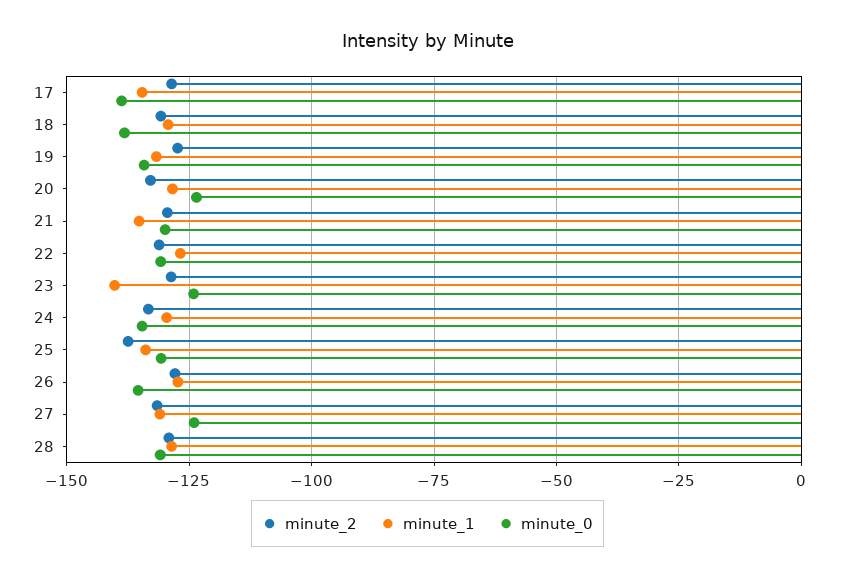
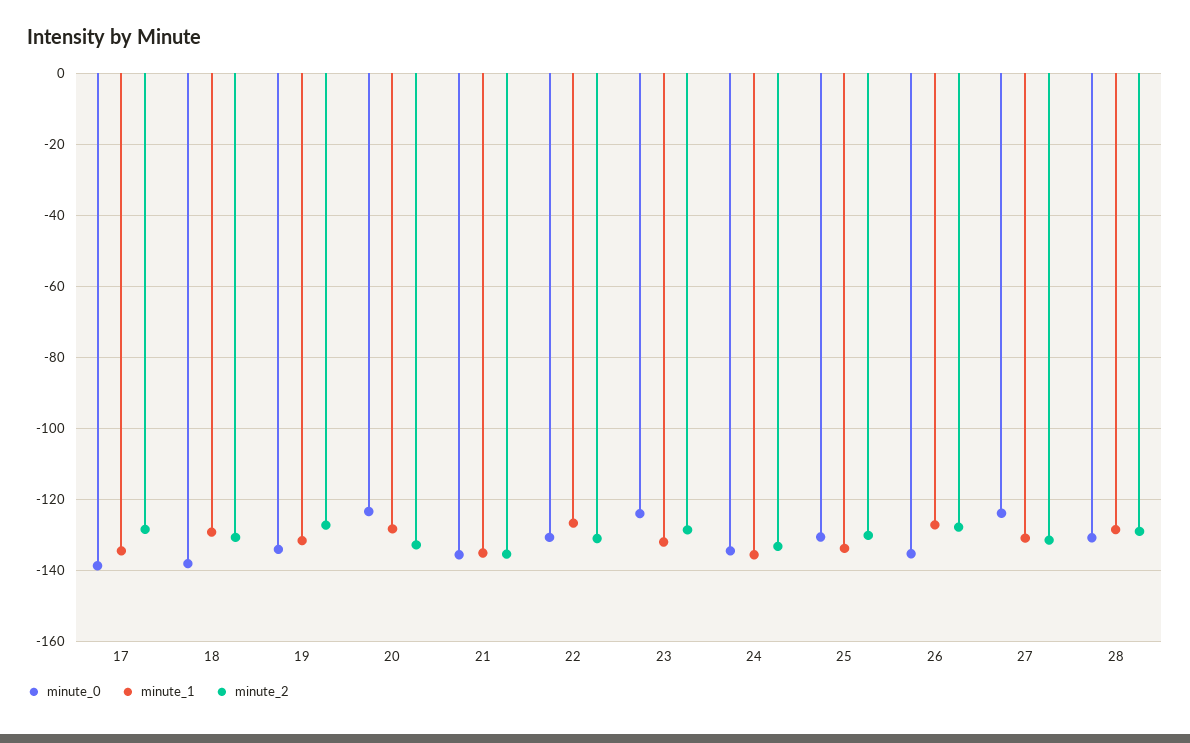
minute_2, 21: -130 -> -136
minute_0, 21: -130 -> -136
minute_1, 23: -140 -> -132
minute_1, 24: -130 -> -136
minute_2, 25: -137.5 -> -130

